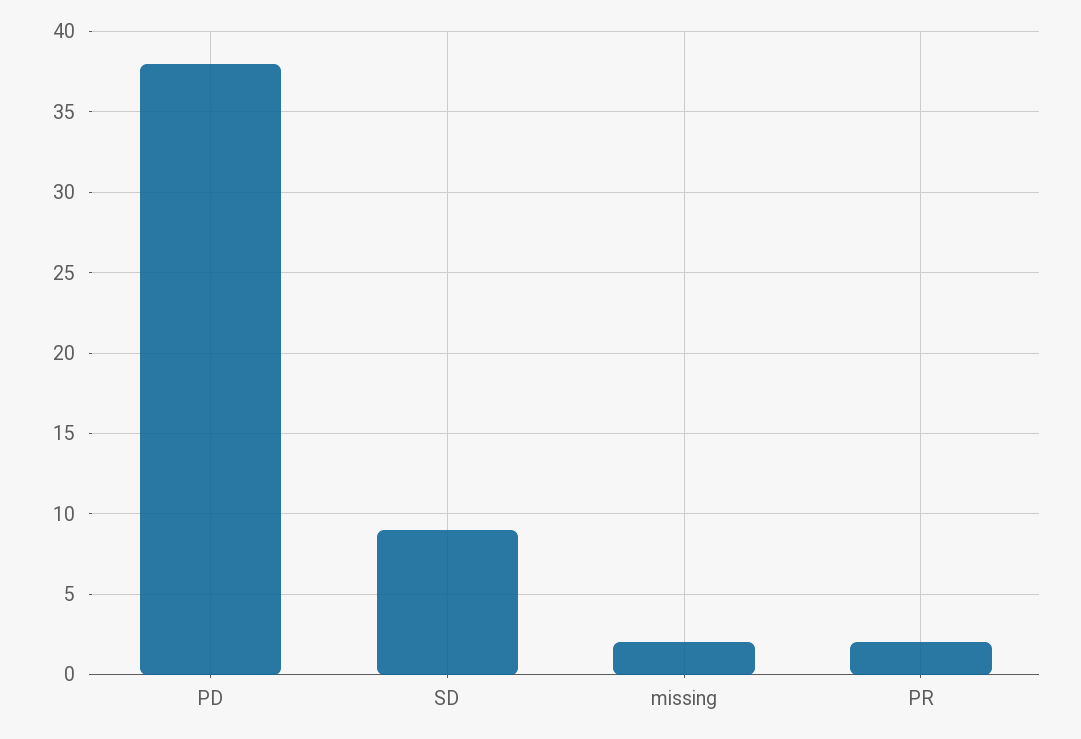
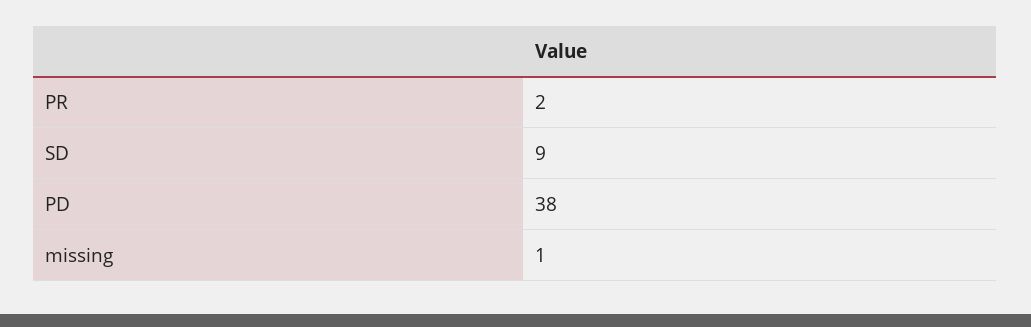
missing: 2 -> 1

